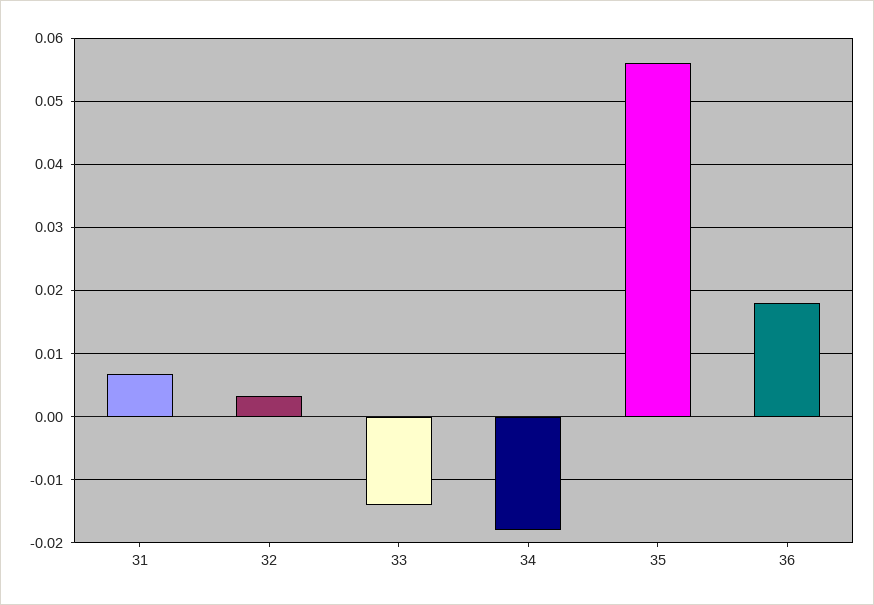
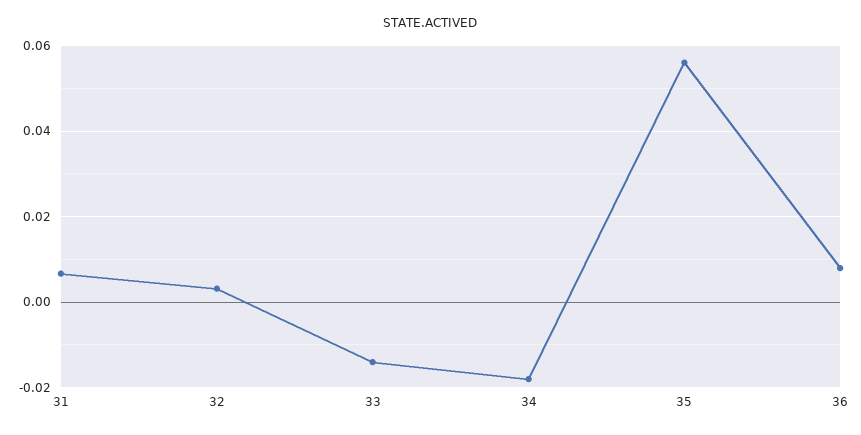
36: 0.018 -> 0.008

